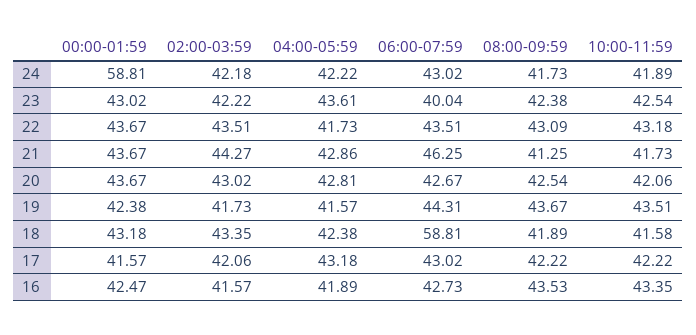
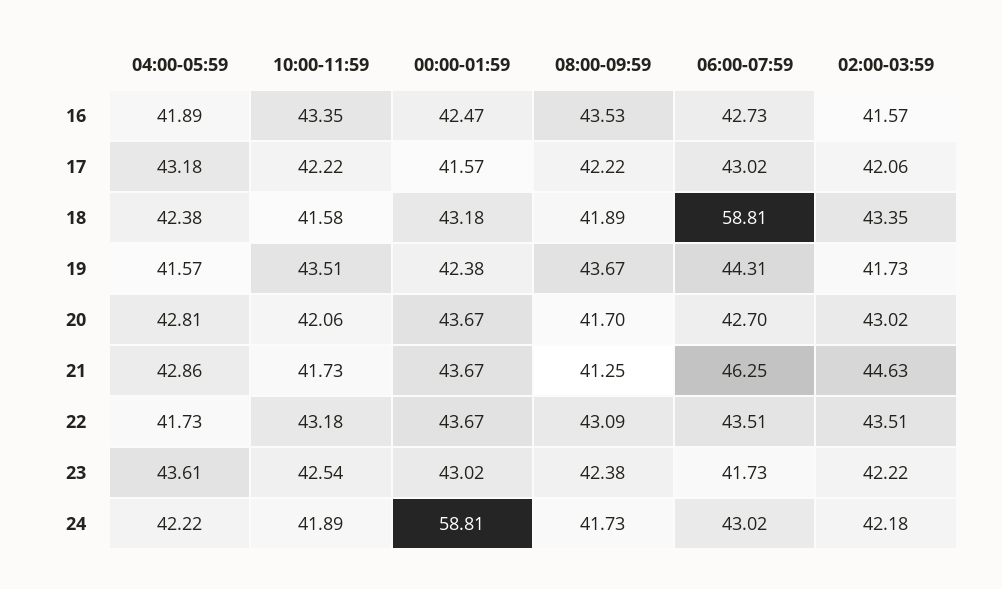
06:00-07:59, 23: 40.04 -> 41.73
02:00-03:59, 21: 44.27 -> 44.63
06:00-07:59, 20: 42.67 -> 42.7
08:00-09:59, 20: 42.54 -> 41.7

